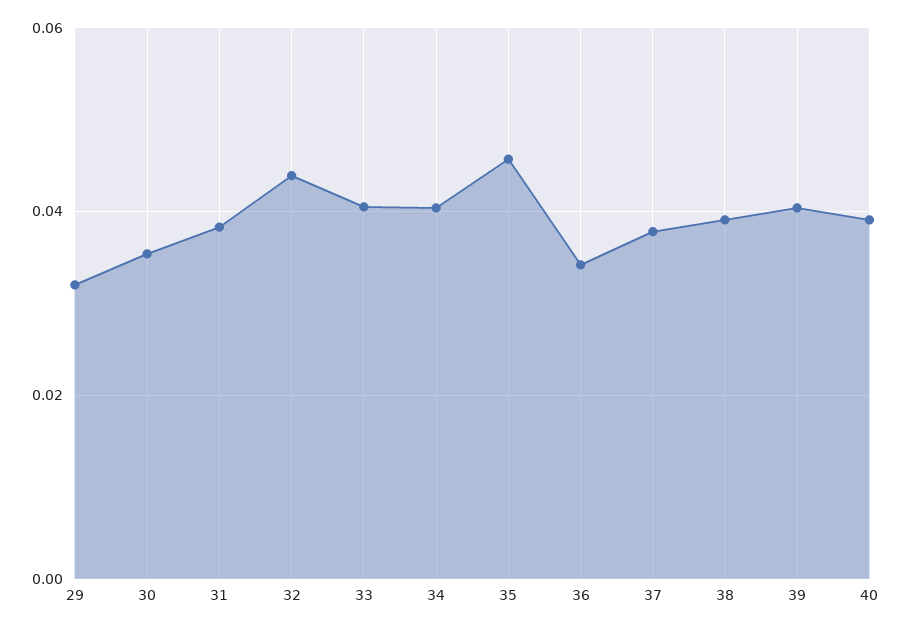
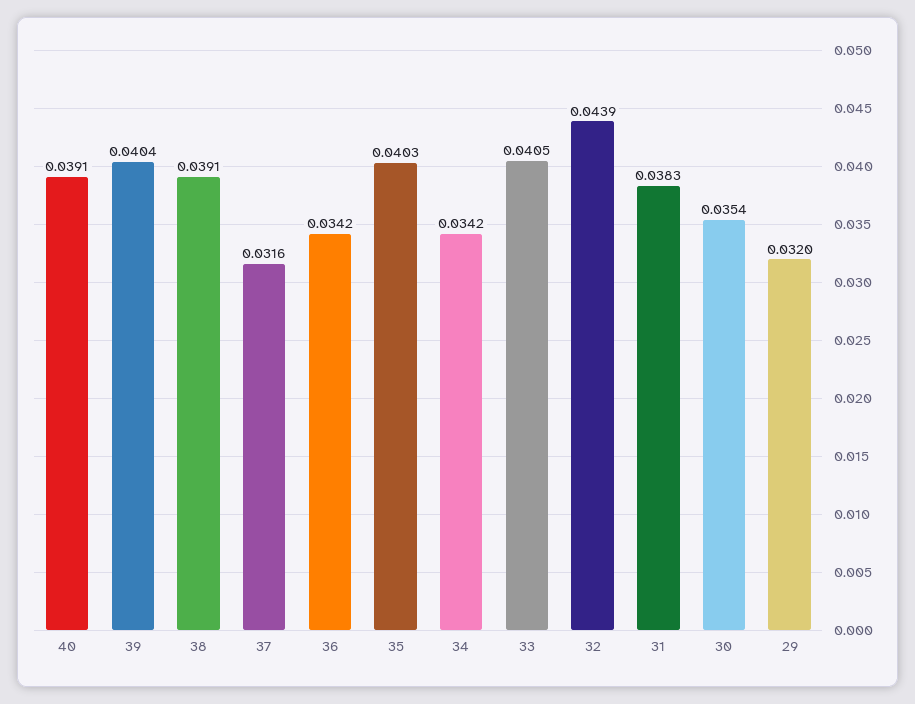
34: 0.04 -> 0.0342
35: 0.046 -> 0.0403
37: 0.038 -> 0.0316

